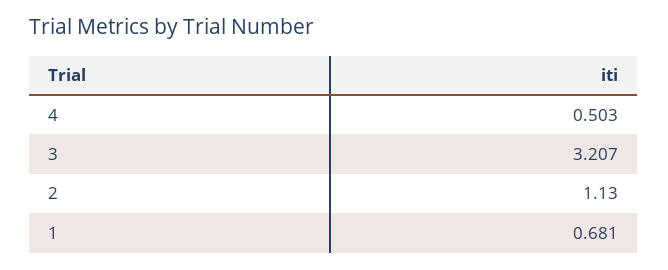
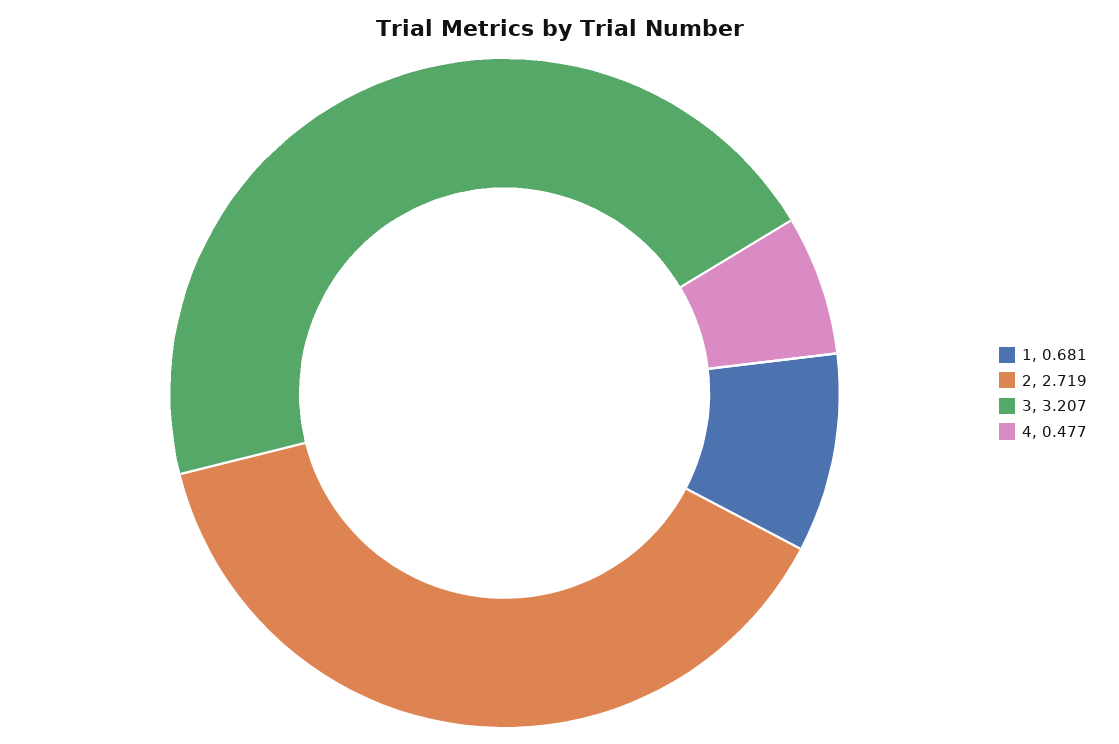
4: 0.503 -> 0.477
2: 1.13 -> 2.719

